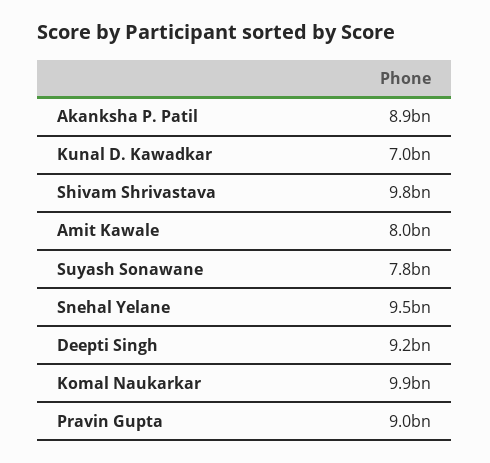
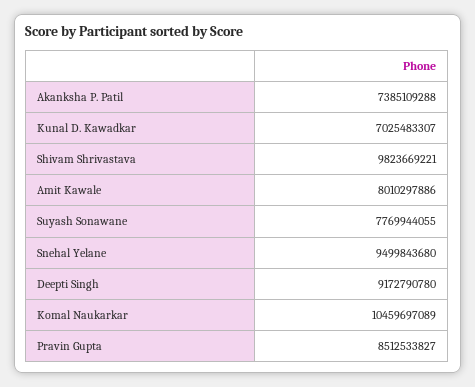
Akanksha P. Patil: 8900000000 -> 7385109288
Komal Naukarkar: 9900000000 -> 10459697089
Pravin Gupta: 9000000000 -> 8512533827

